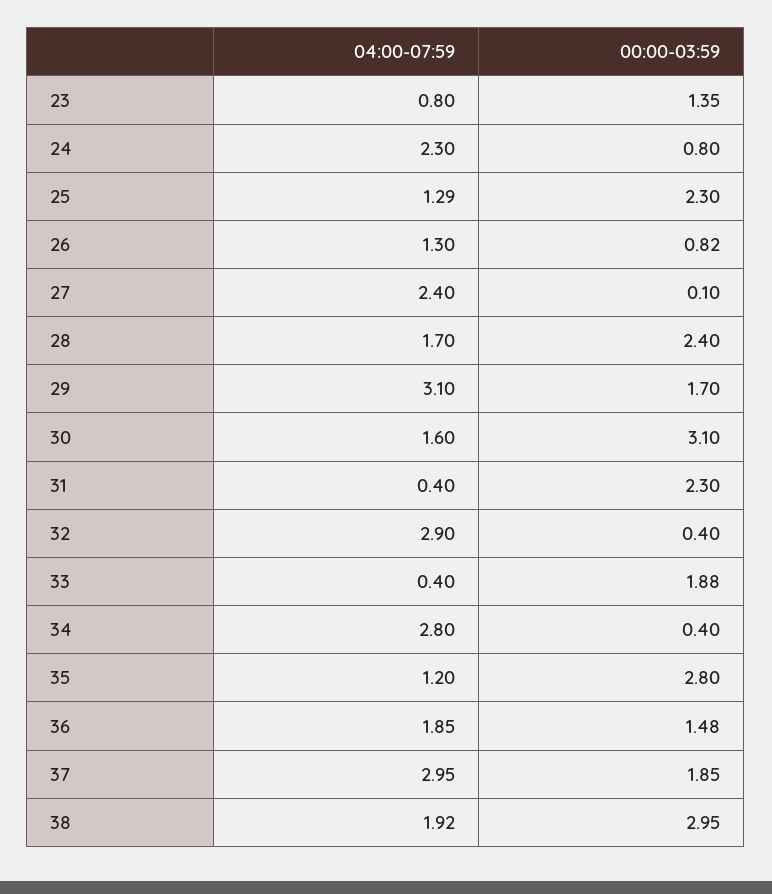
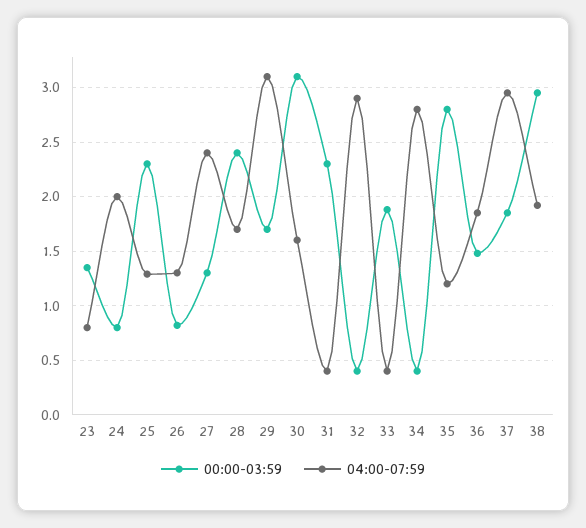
04:00-07:59, 24: 2.3 -> 2
00:00-03:59, 27: 0.1 -> 1.3

